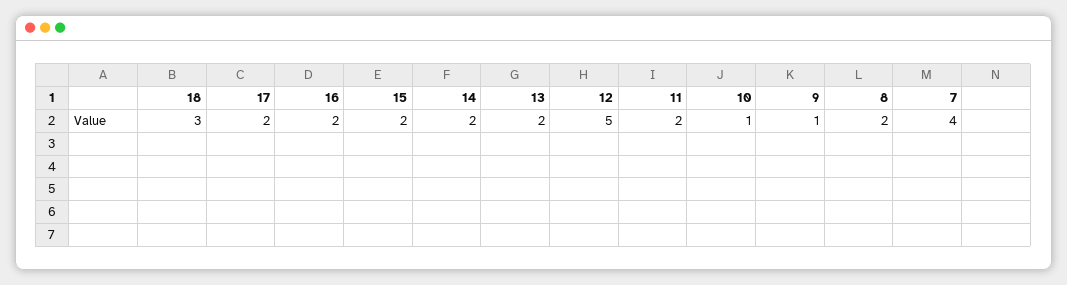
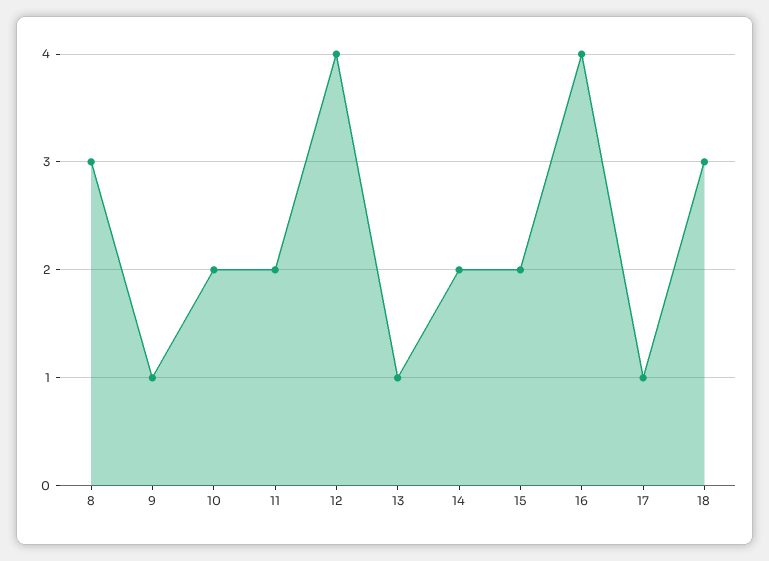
17: 2 -> 1
16: 2 -> 4
13: 2 -> 1
12: 5 -> 4
10: 1 -> 2
8: 2 -> 3
7: 4 -> none

